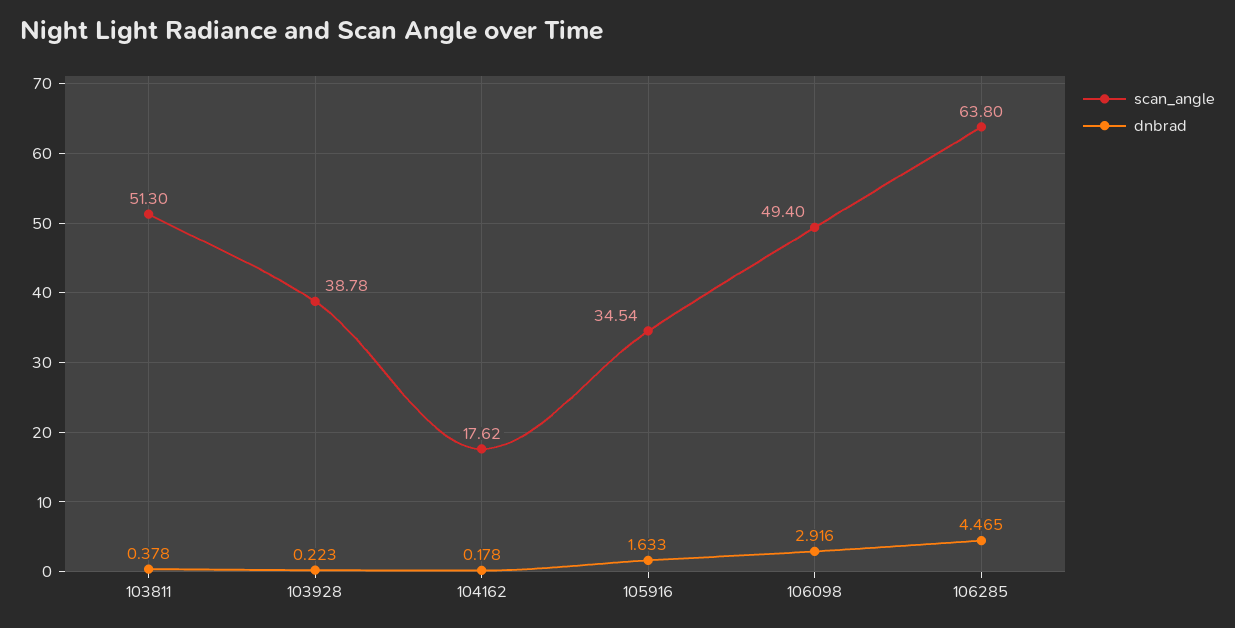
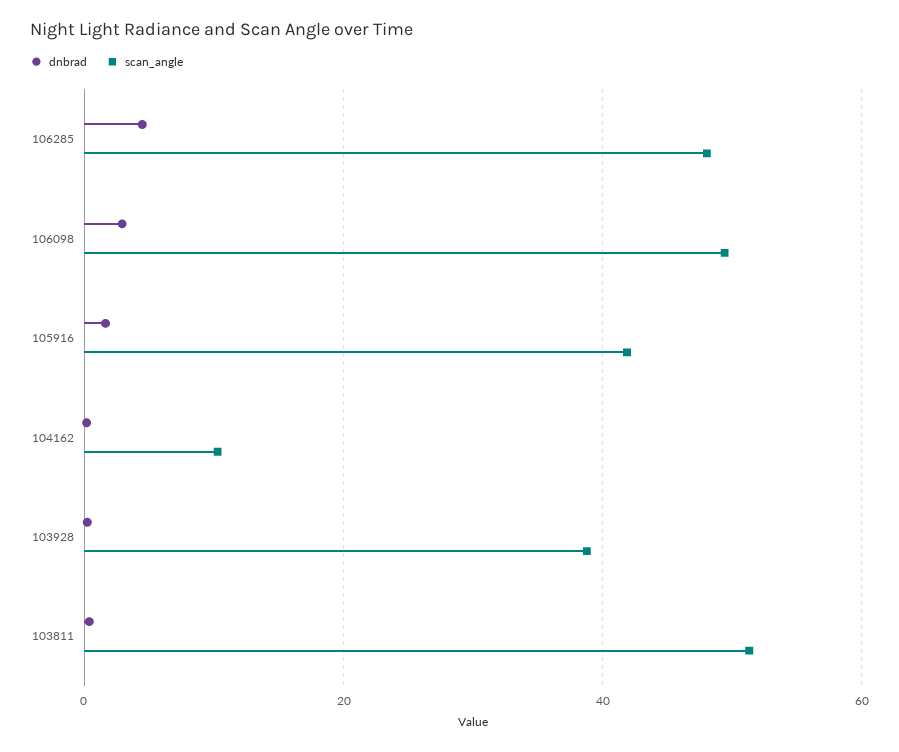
scan_angle, 104162: 17.62 -> 10
scan_angle, 105916: 34.54 -> 42
scan_angle, 106285: 63.8 -> 48

